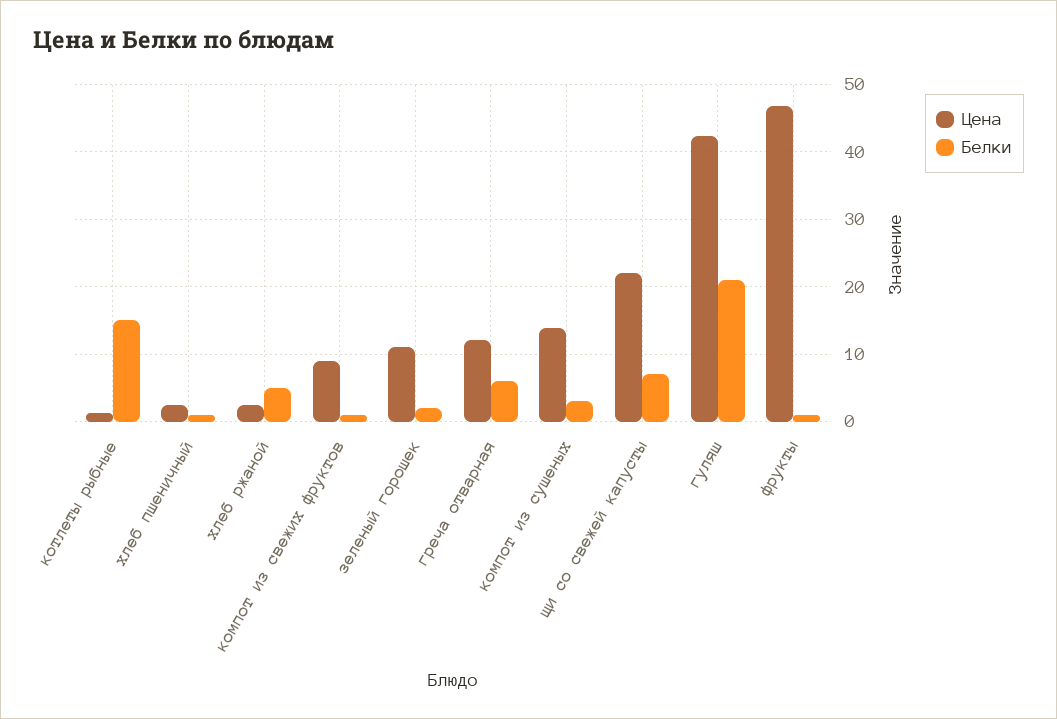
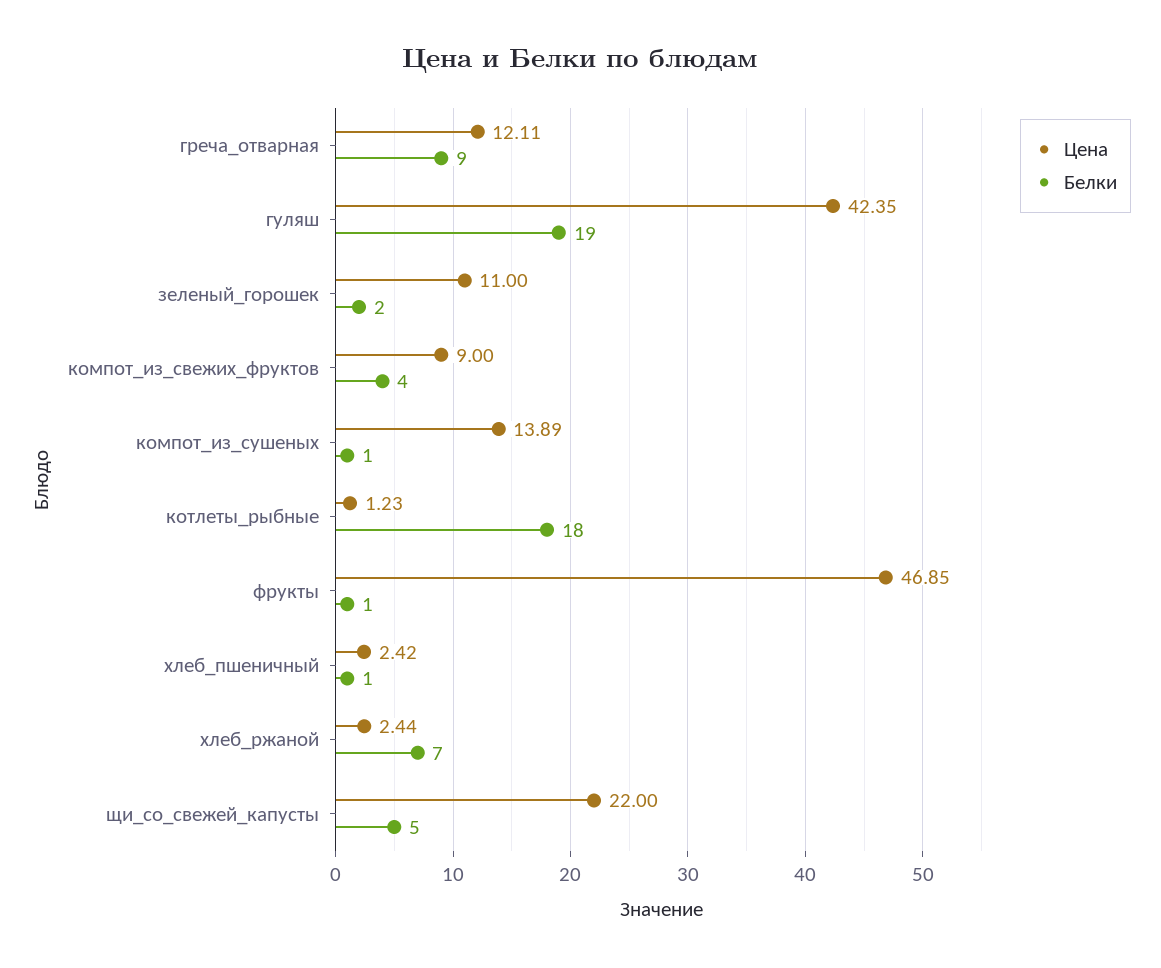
Белки, котлеты рыбные: 15 -> 18
Белки, хлеб ржаной: 5 -> 7
Белки, компот из свежих фруктов: 1 -> 4
Белки, греча отварная: 6 -> 9
Белки, компот из сушеных: 3 -> 1
Белки, щи со свежей капусты: 7 -> 5
Белки, гуляш: 21 -> 19

